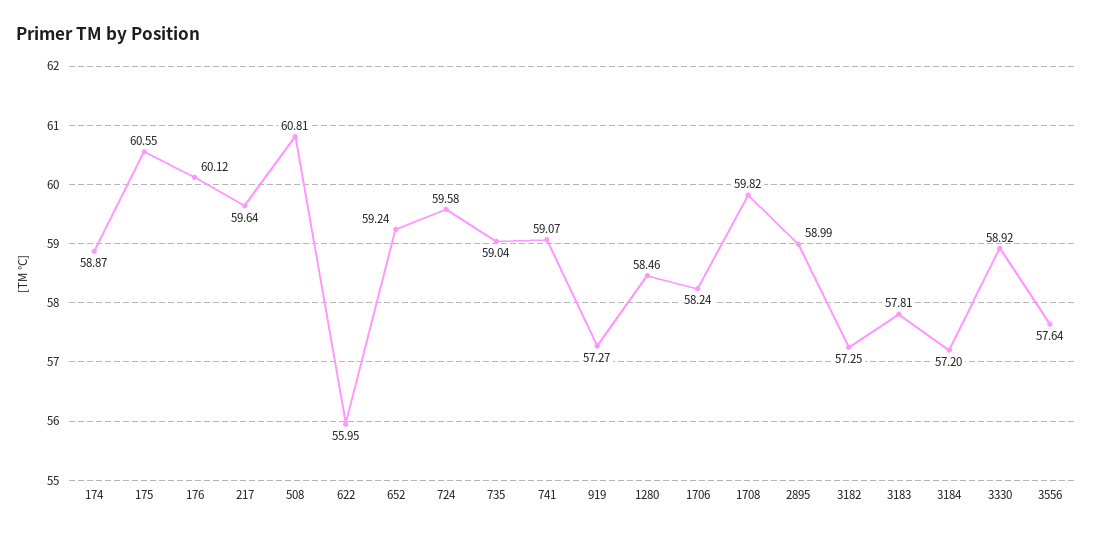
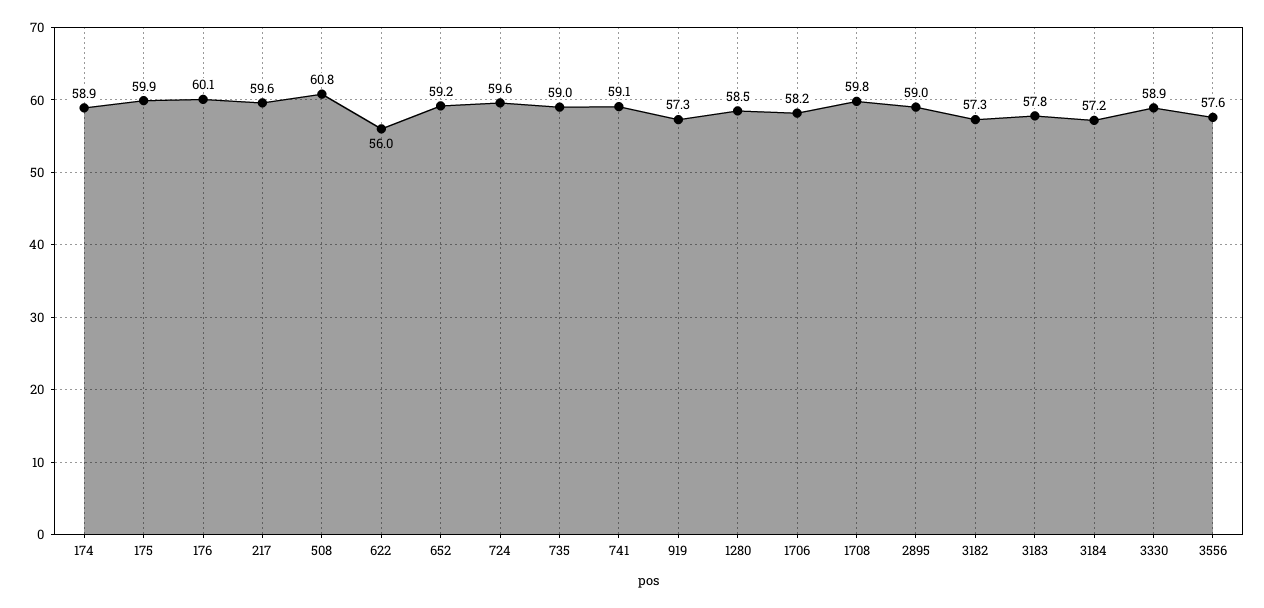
175: 60.55 -> 59.9

